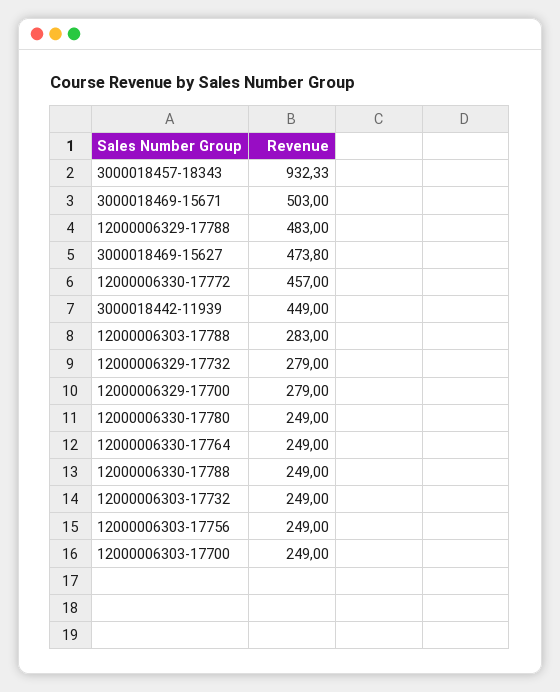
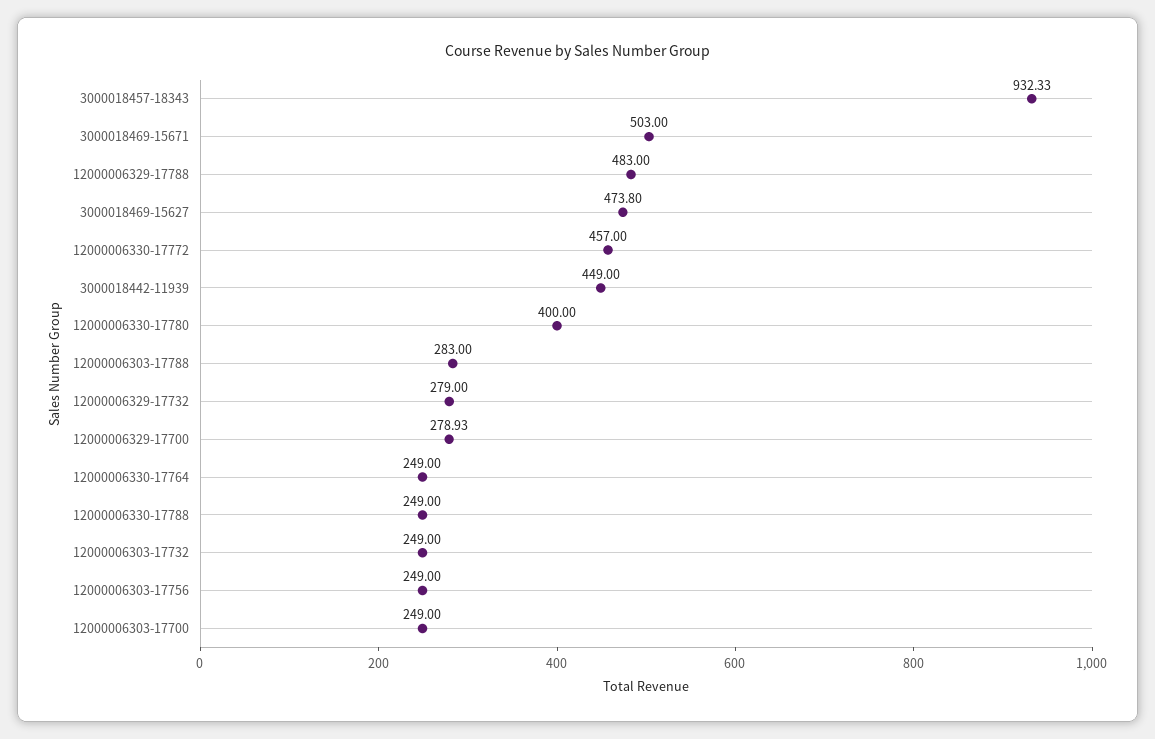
12000006329-17700: 279 -> 278.93
12000006330-17780: 249 -> 400

